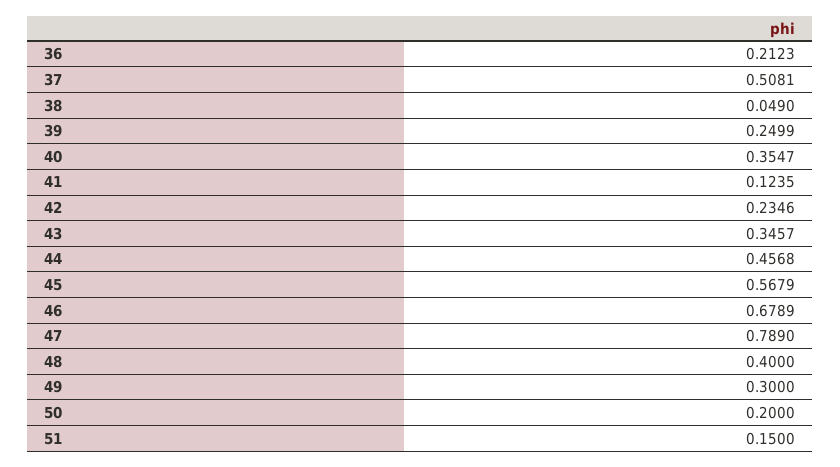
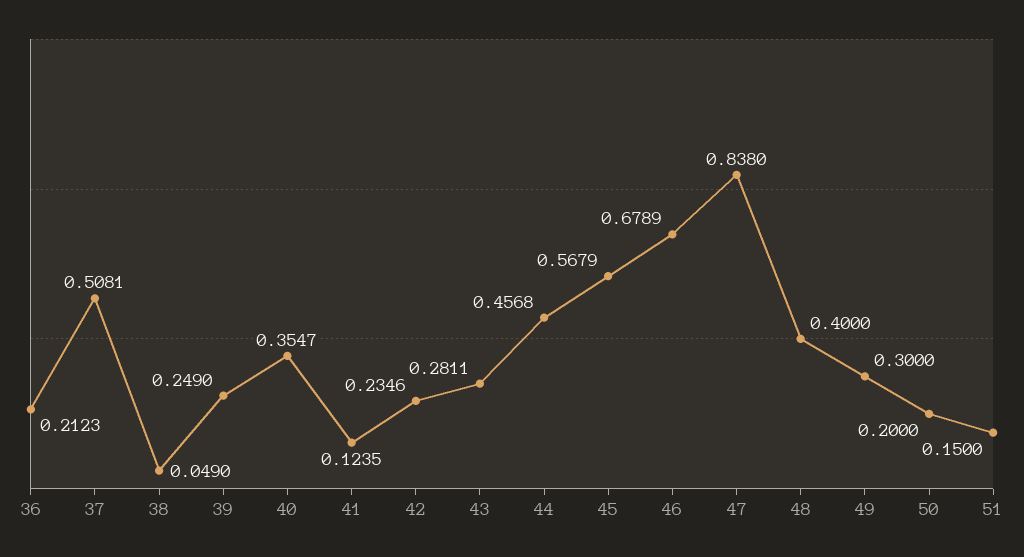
39: 0.2499 -> 0.249
43: 0.3457 -> 0.2811
47: 0.789 -> 0.838

